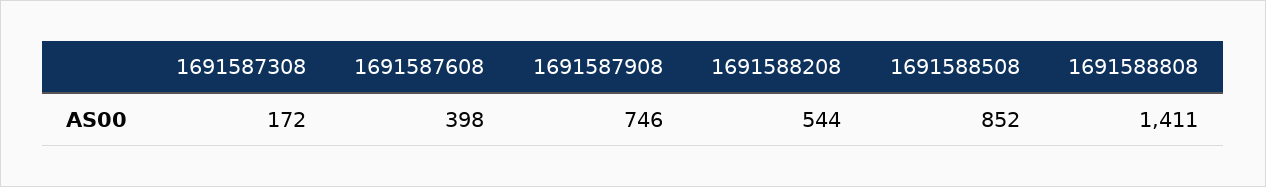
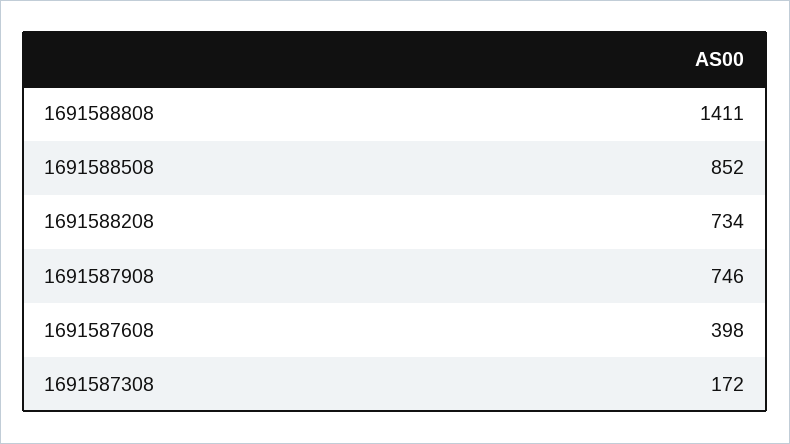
1691588208: 544 -> 734

